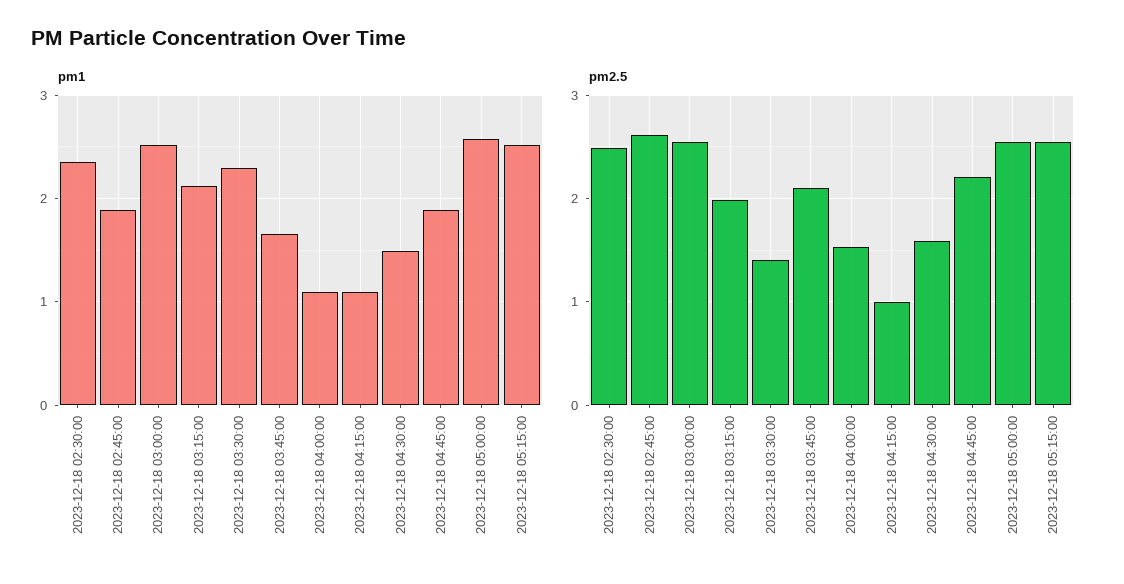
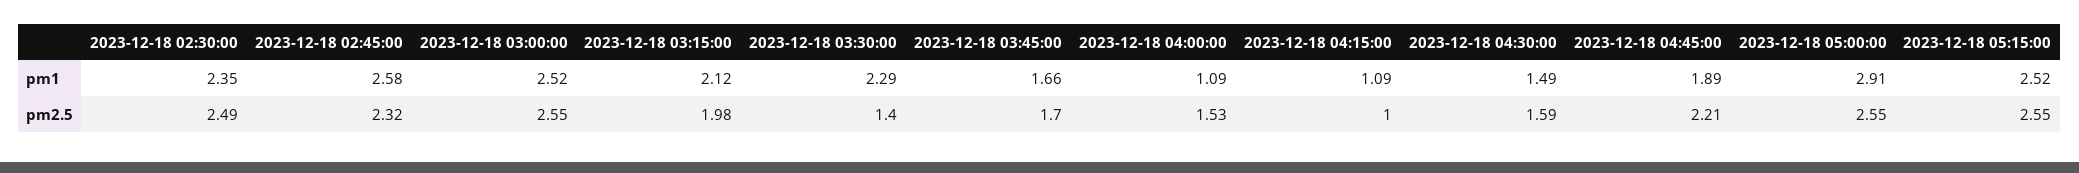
pm1, 2023-12-18 02:45:00: 1.9 -> 2.58
pm1, 2023-12-18 05:00:00: 2.6 -> 2.91
pm2.5, 2023-12-18 02:45:00: 2.6 -> 2.32
pm2.5, 2023-12-18 03:45:00: 2.1 -> 1.7

